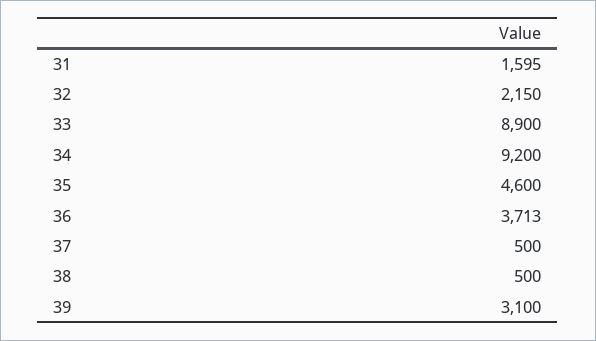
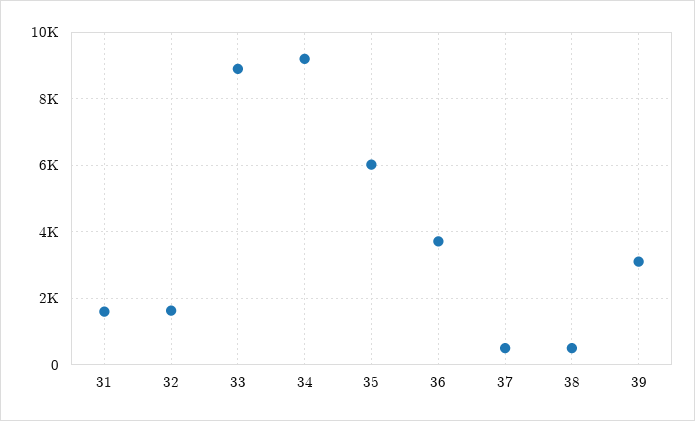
32: 2150 -> 1600
35: 4600 -> 6000

